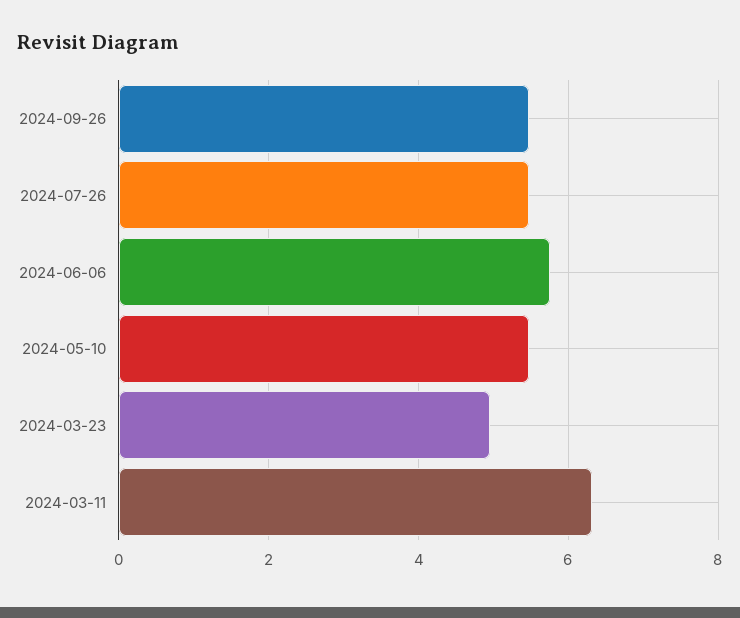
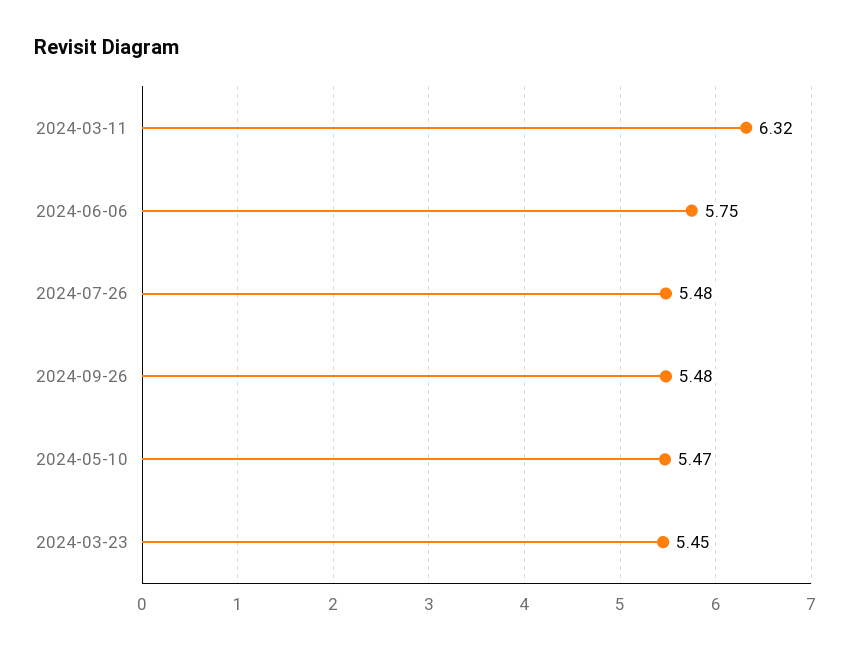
2024-03-23: 5 -> 5.45

